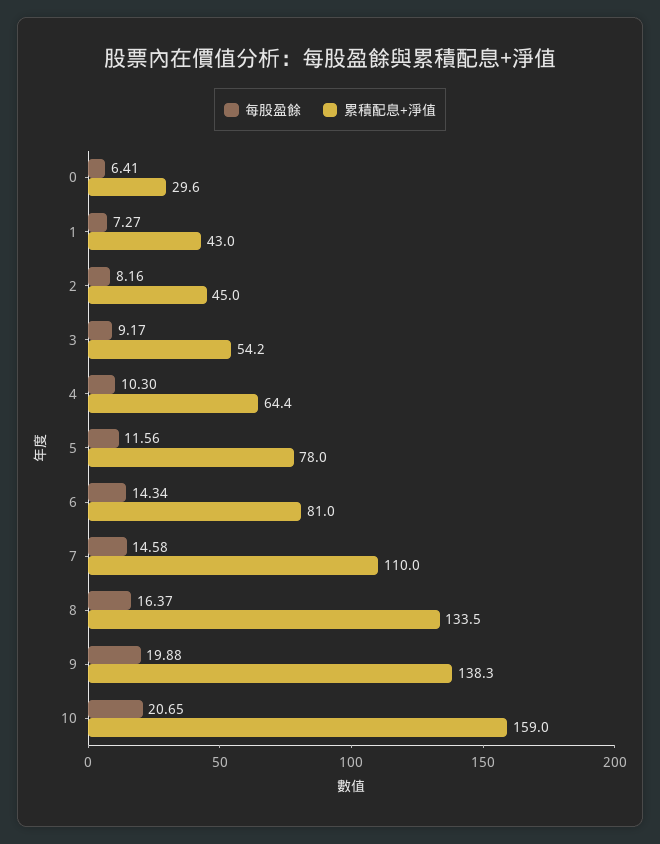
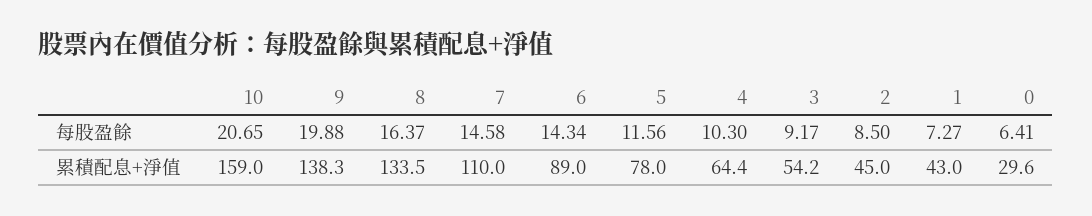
每股盈餘, 2: 8.16 -> 8.5
累積配息+淨值, 6: 81 -> 89

